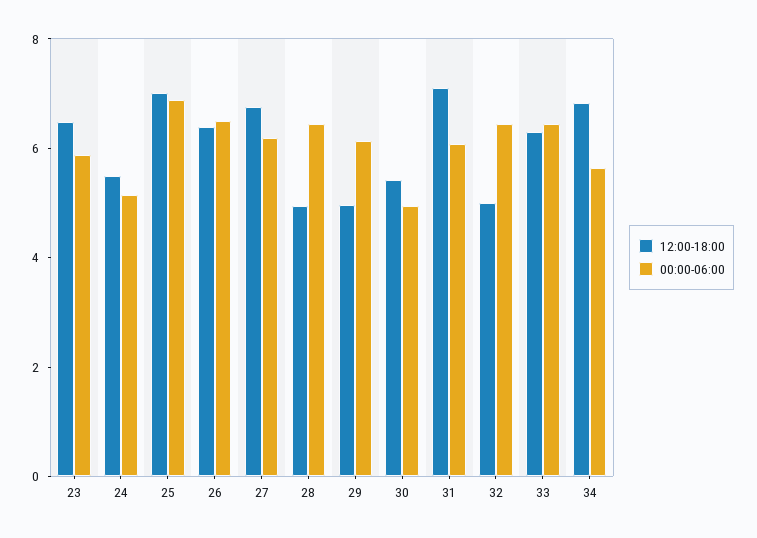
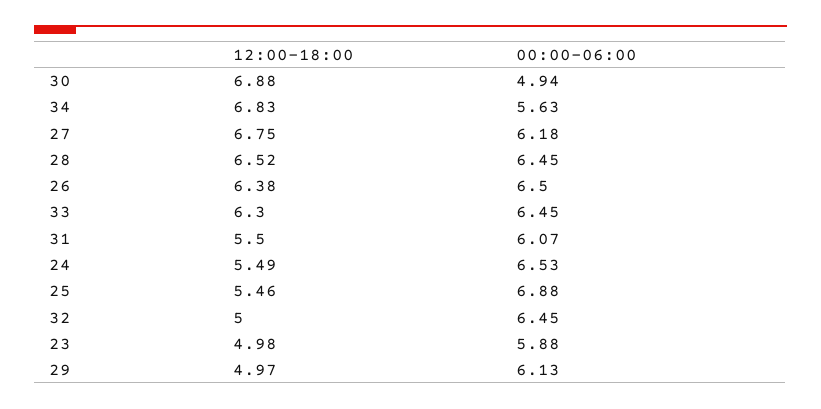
12:00-18:00, 23: 6.5 -> 4.98
00:00-06:00, 24: 5 -> 6.53
12:00-18:00, 25: 7 -> 5.46
12:00-18:00, 28: 5 -> 6.52
12:00-18:00, 30: 5.5 -> 6.88
12:00-18:00, 31: 7 -> 5.5

